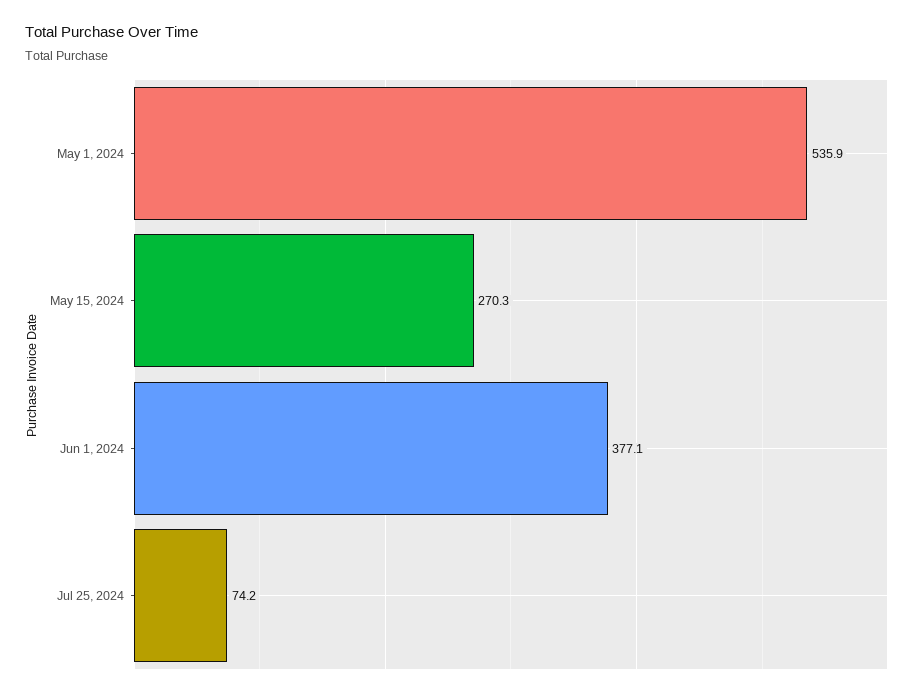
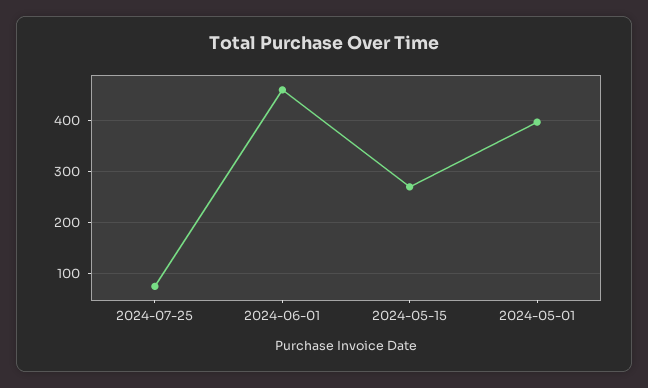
May 1, 2024: 535.9 -> 400
Jun 1, 2024: 377.1 -> 460

